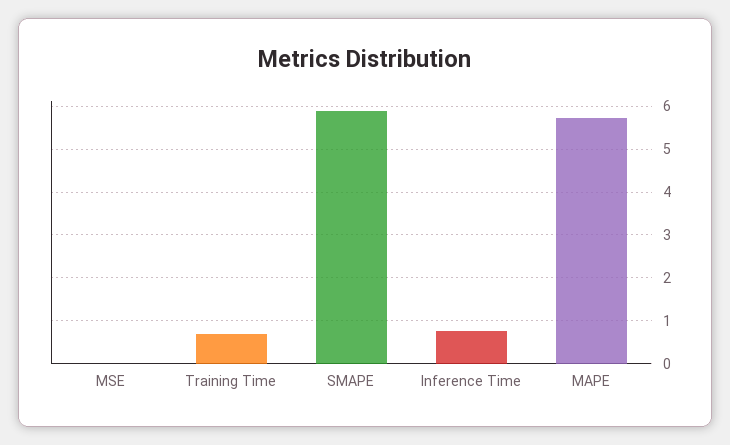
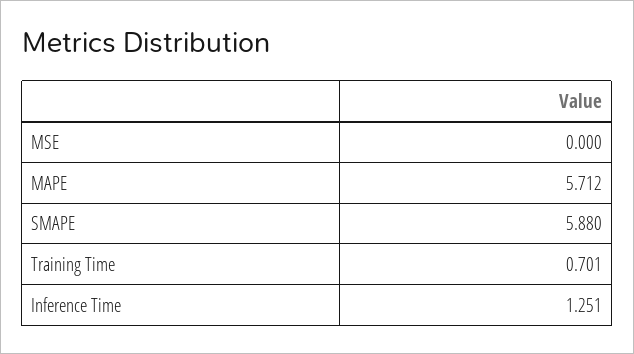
Inference Time: 0.8 -> 1.251

